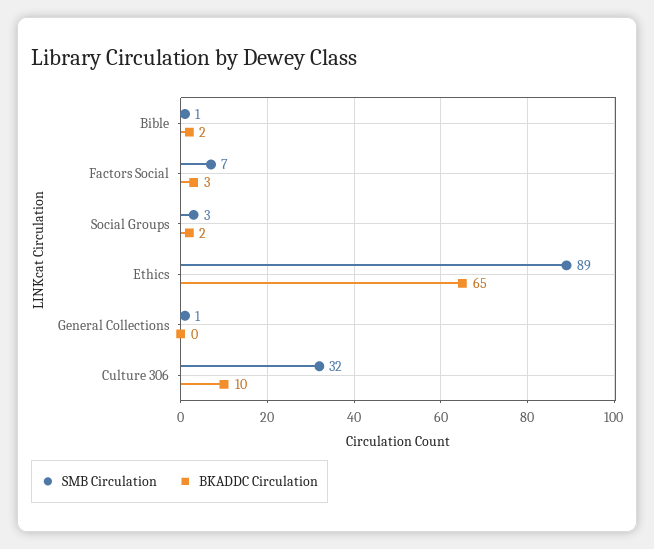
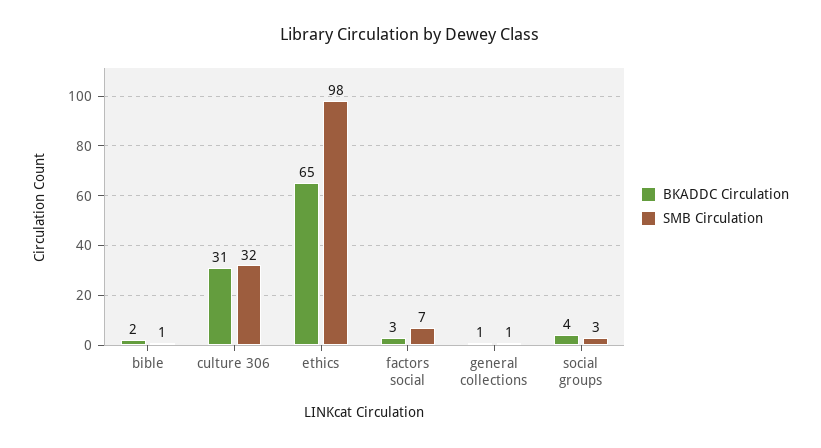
BKADDC Circulation, Social Groups: 2 -> 4
SMB Circulation, Ethics: 89 -> 98
BKADDC Circulation, General Collections: 0 -> 1
BKADDC Circulation, Culture 306: 10 -> 31

